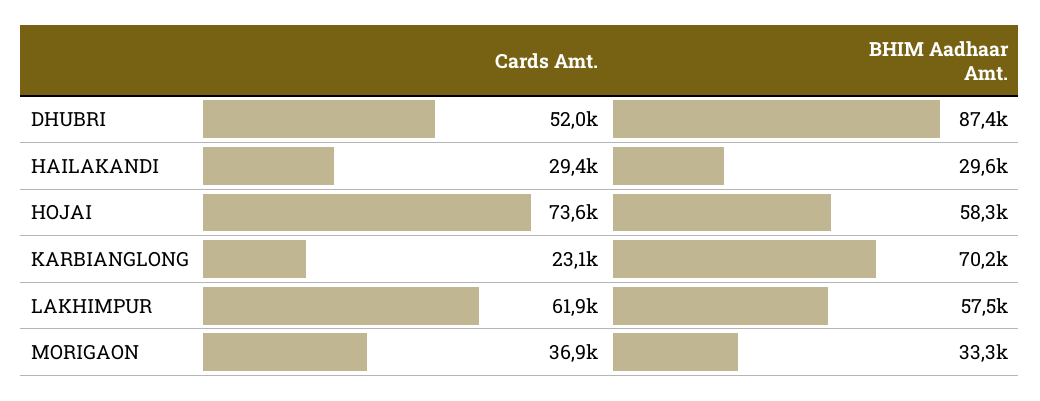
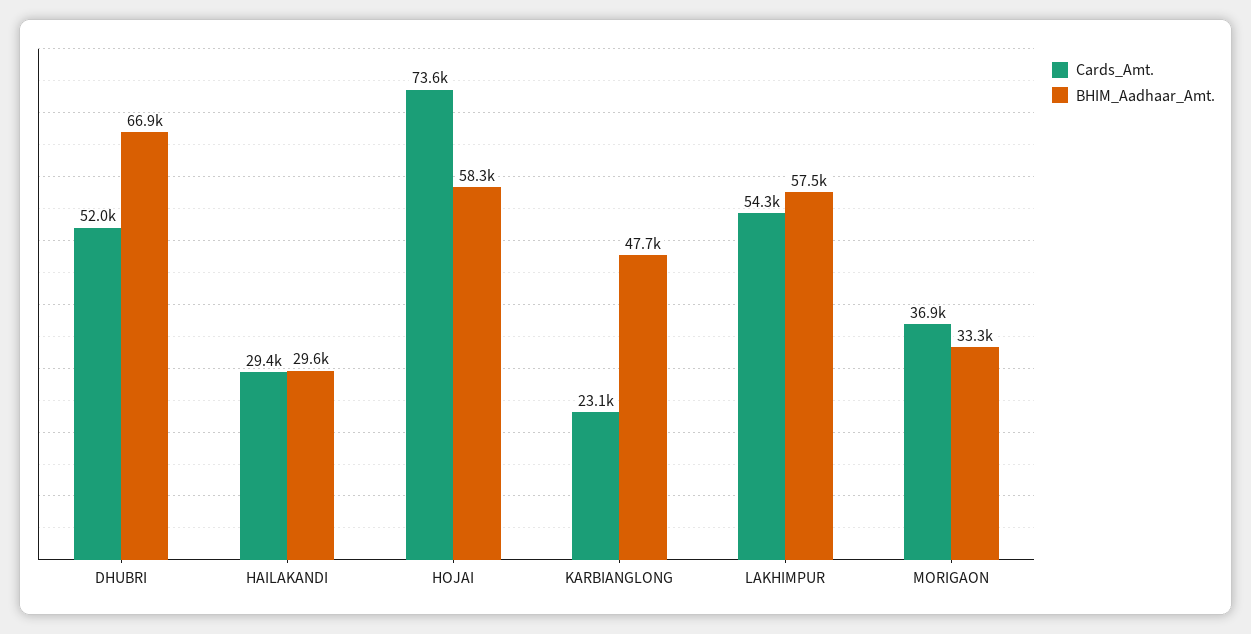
BHIM Aadhaar Amt., DHUBRI: 87400 -> 66900
BHIM Aadhaar Amt., KARBIANGLONG: 70200 -> 47700
Cards Amt., LAKHIMPUR: 61900 -> 54300

